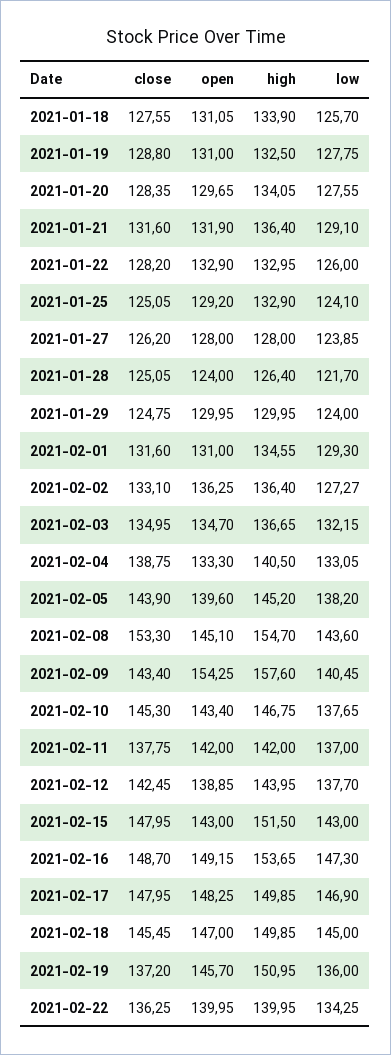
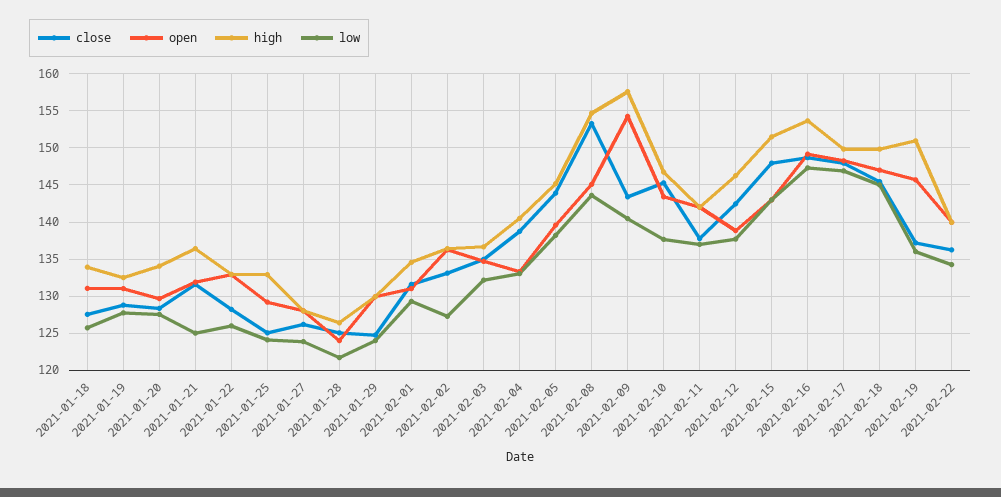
low, 2021-01-21: 129.1 -> 125
high, 2021-02-12: 143.95 -> 146

